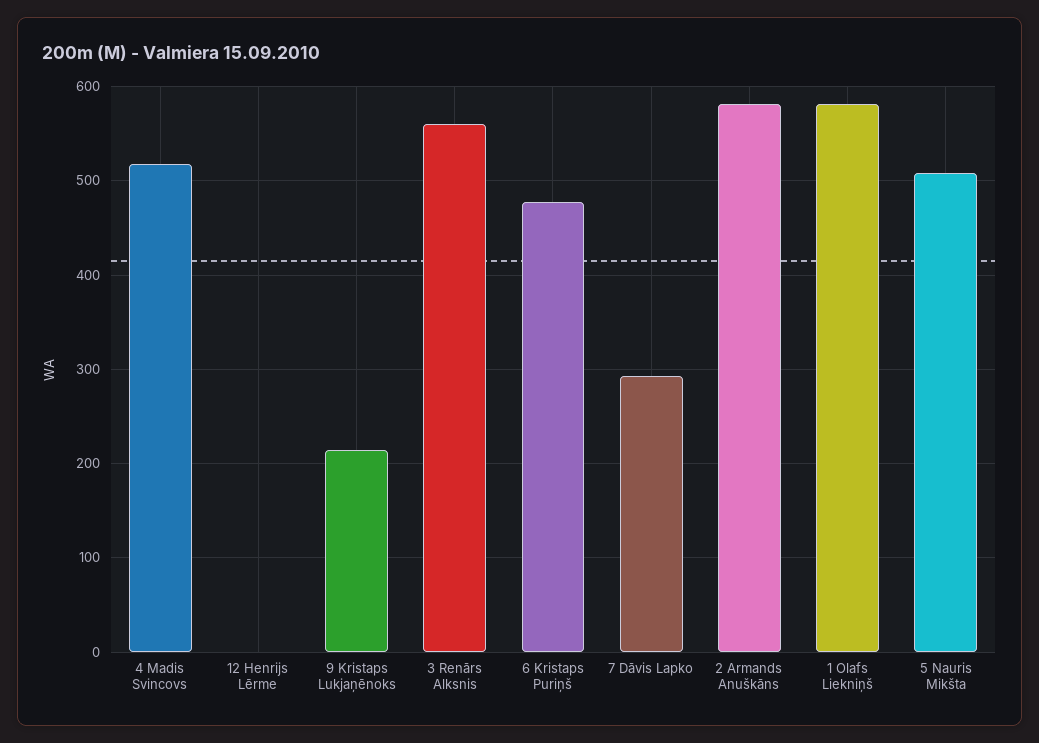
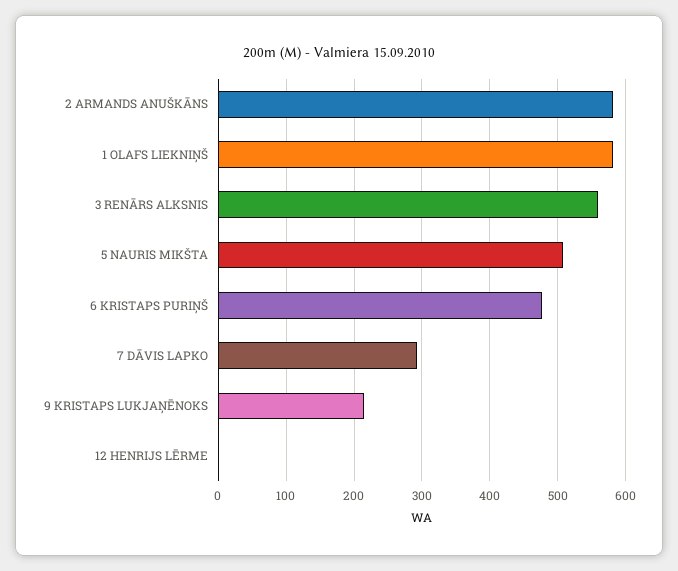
4 Madis Svincovs: 520 -> none

